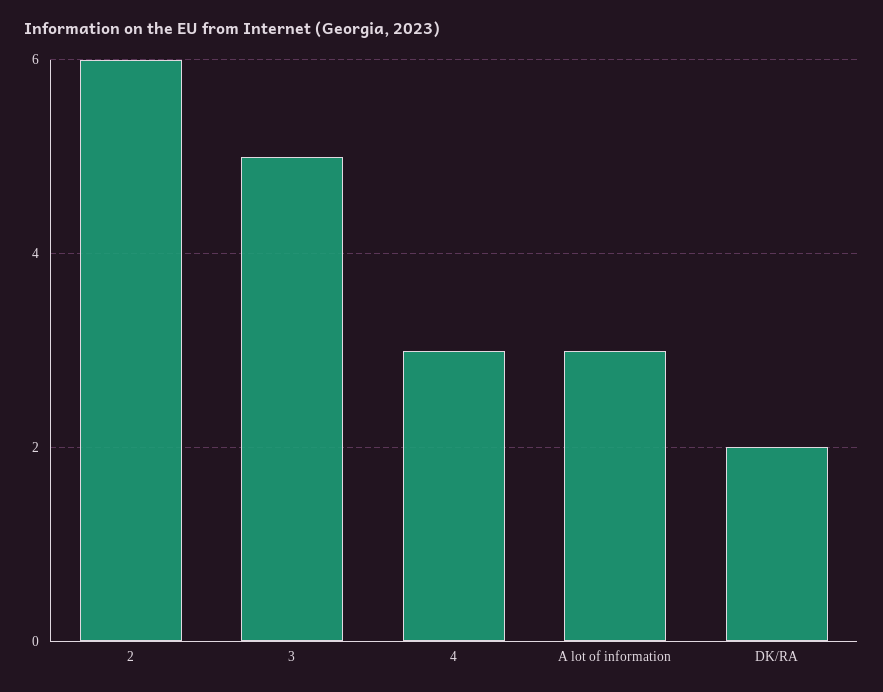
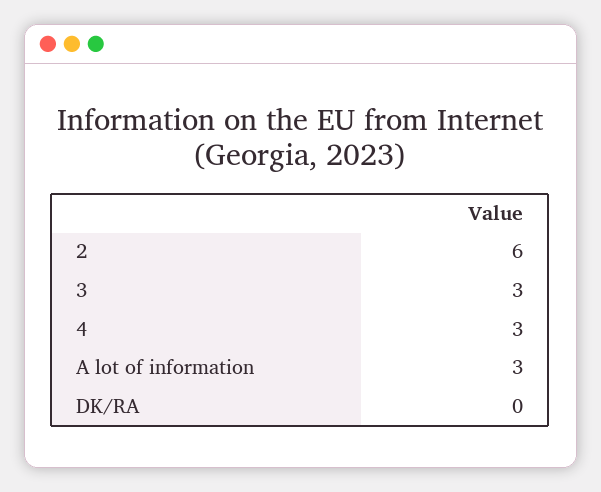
3: 5 -> 3
DK/RA: 2 -> 0

